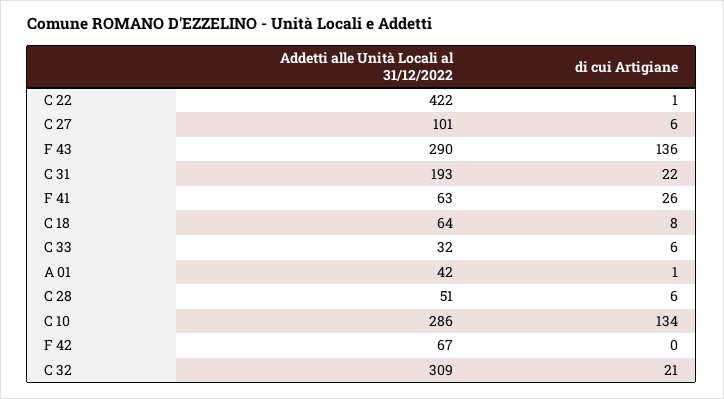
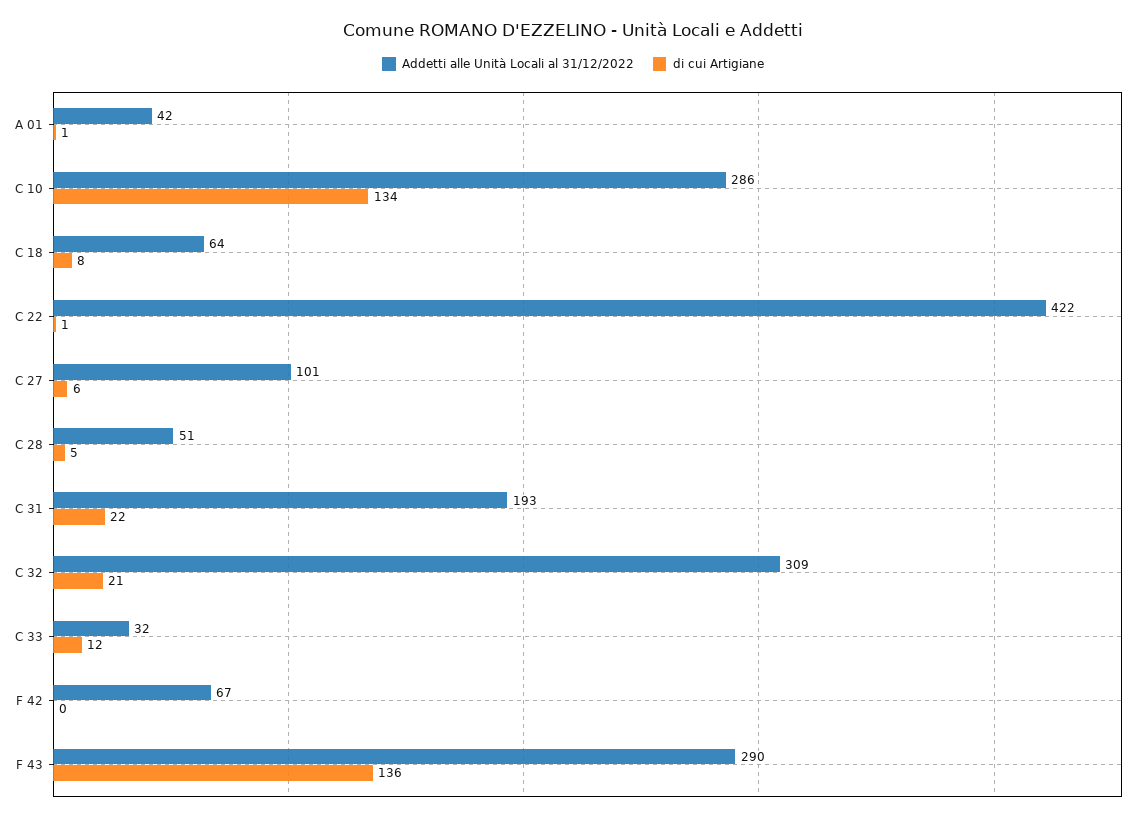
Addetti alle Unità Locali al 31/12/2022, F 41: 63 -> none
di cui Artigiane, F 41: 26 -> none
di cui Artigiane, C 33: 6 -> 12
di cui Artigiane, C 28: 6 -> 5

